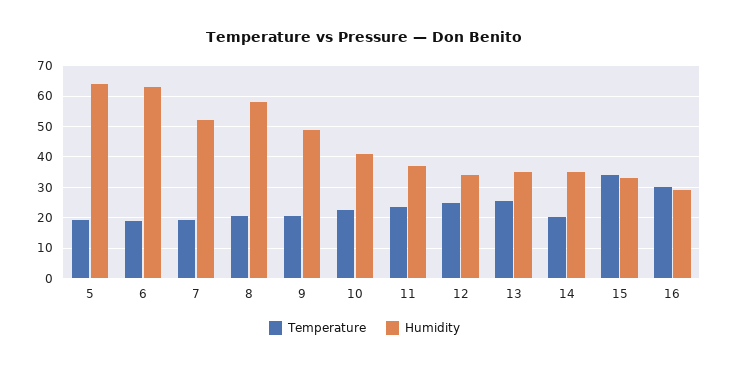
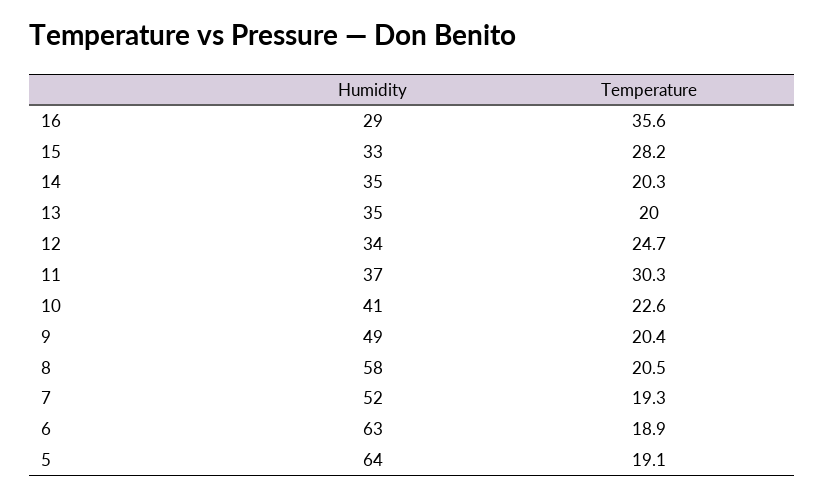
Temperature, 11: 24 -> 30.3
Temperature, 13: 26 -> 20
Temperature, 15: 34 -> 28.2
Temperature, 16: 30 -> 35.6

